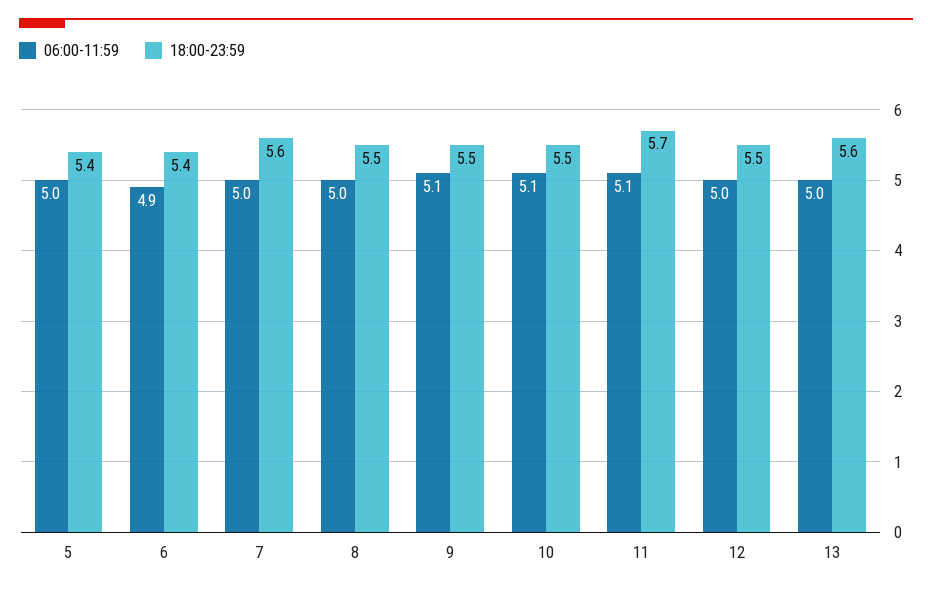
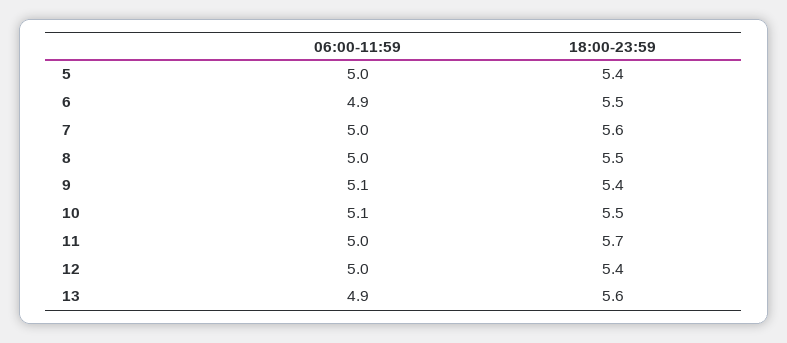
18:00-23:59, 6: 5.4 -> 5.5
18:00-23:59, 9: 5.5 -> 5.4
06:00-11:59, 11: 5.1 -> 5
18:00-23:59, 12: 5.5 -> 5.4
06:00-11:59, 13: 5 -> 4.9

